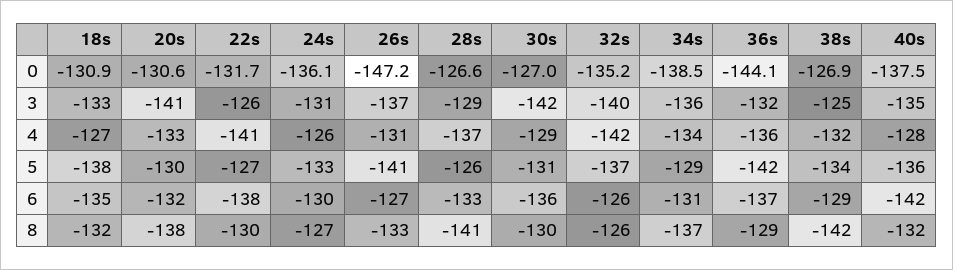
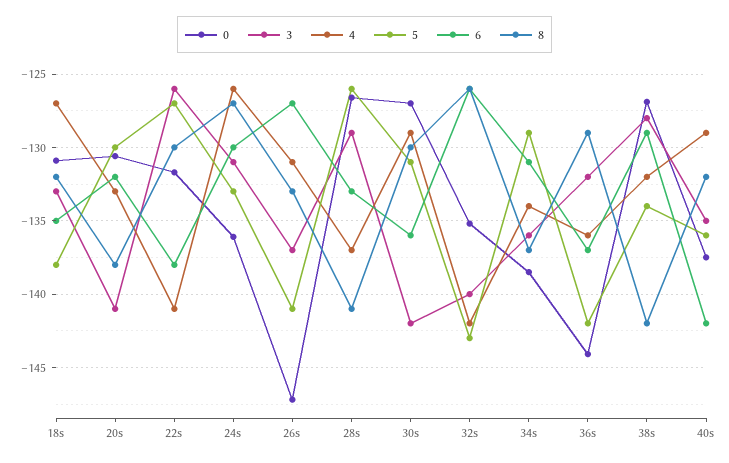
3, 38s: -125 -> -128
4, 40s: -128 -> -129
5, 32s: -137 -> -143

